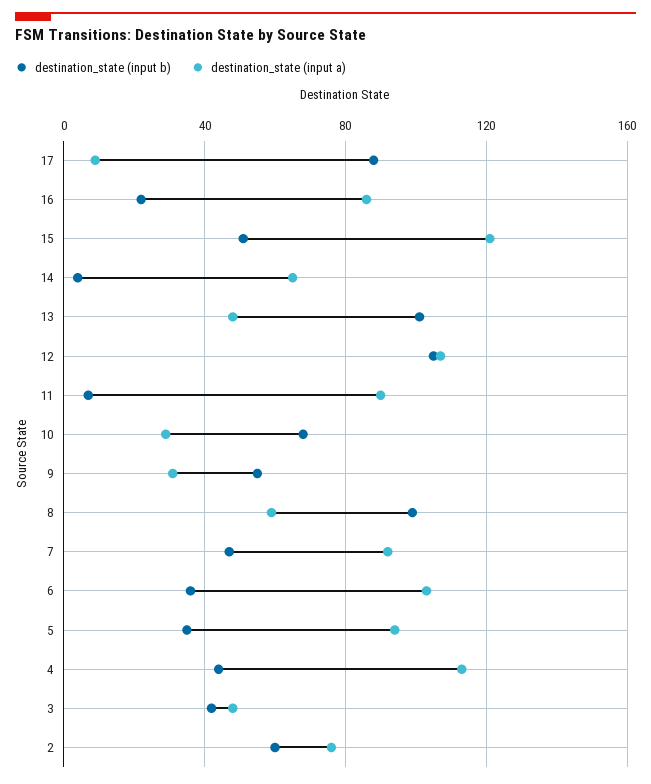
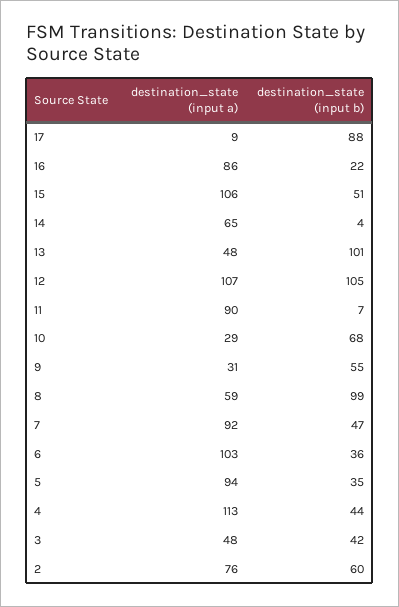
destination_state (input a), 15: 120 -> 106

